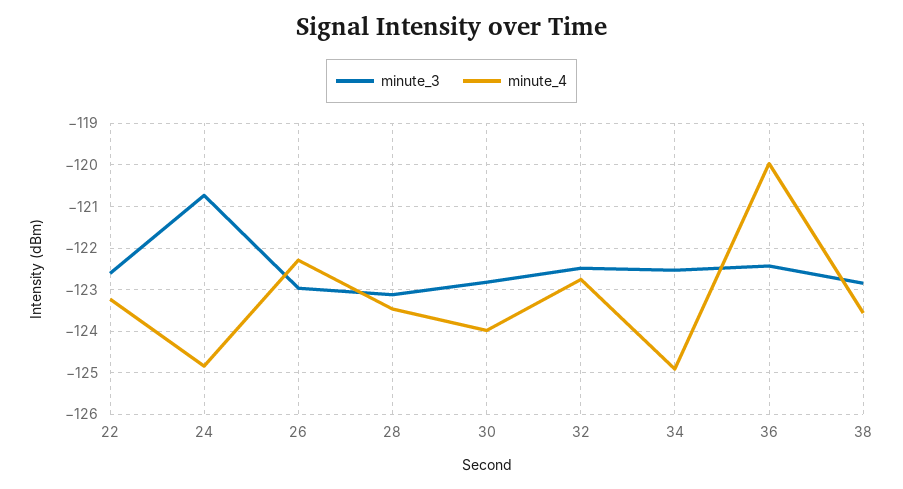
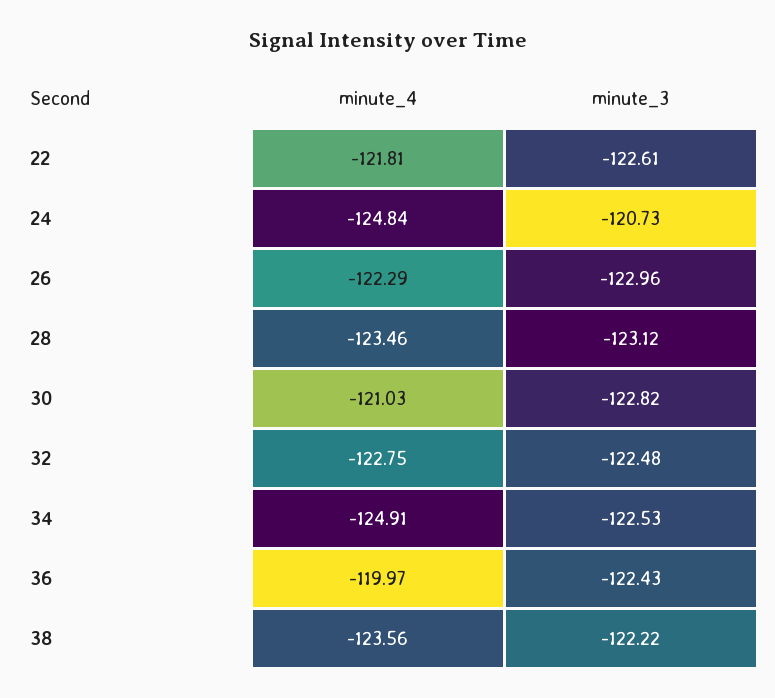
minute_4, 22: -123.2 -> -121.81
minute_4, 30: -124 -> -121.03
minute_3, 38: -122.8 -> -122.22

